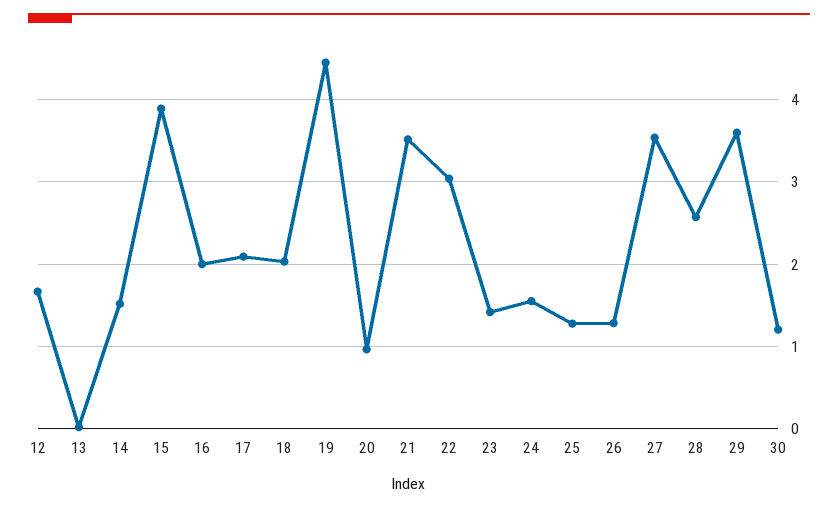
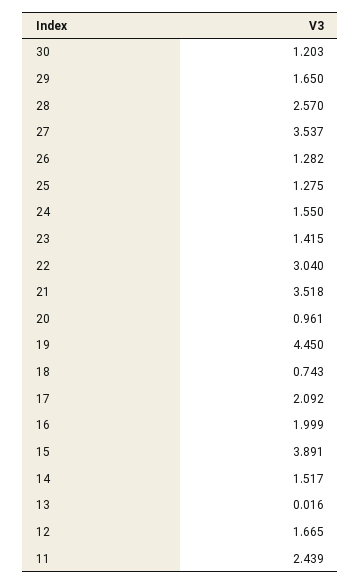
18: 2 -> 0.743
29: 3.6 -> 1.65
11: none -> 2.439

